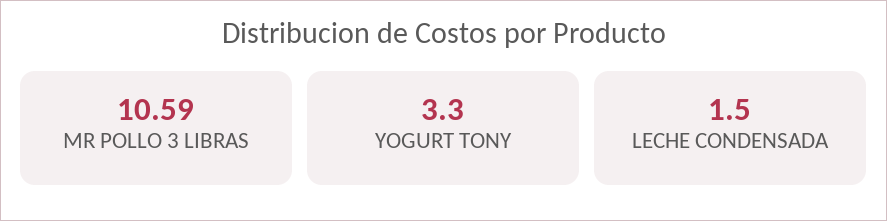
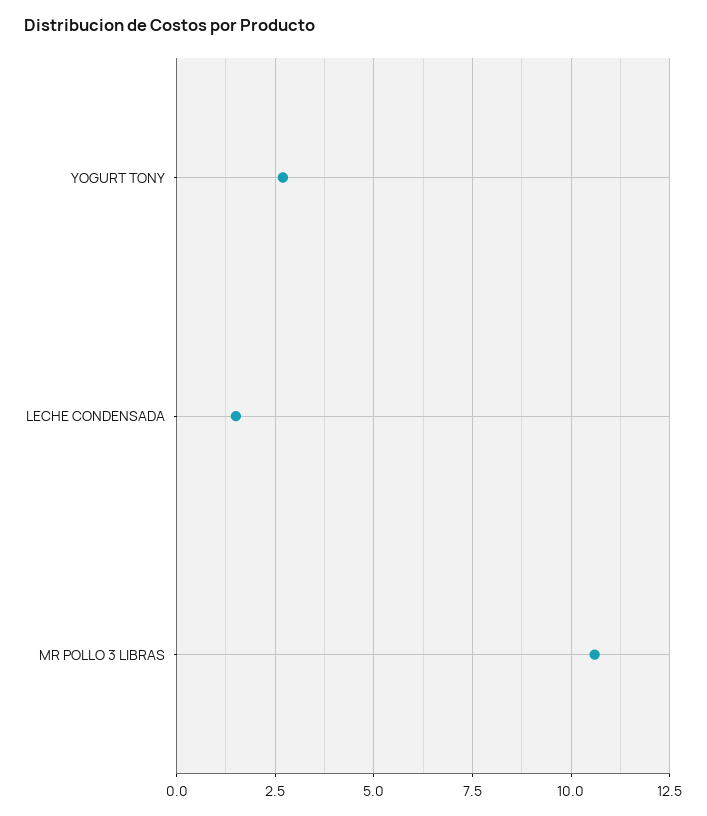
YOGURT TONY: 3.3 -> 2.75

